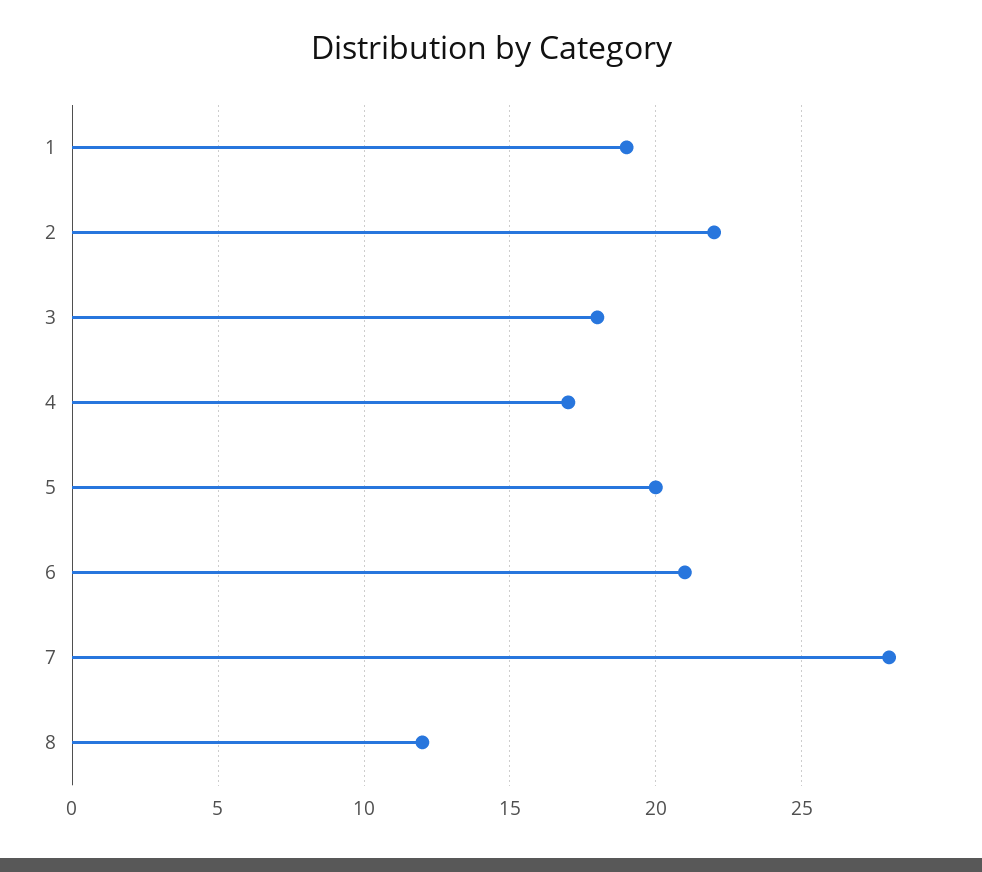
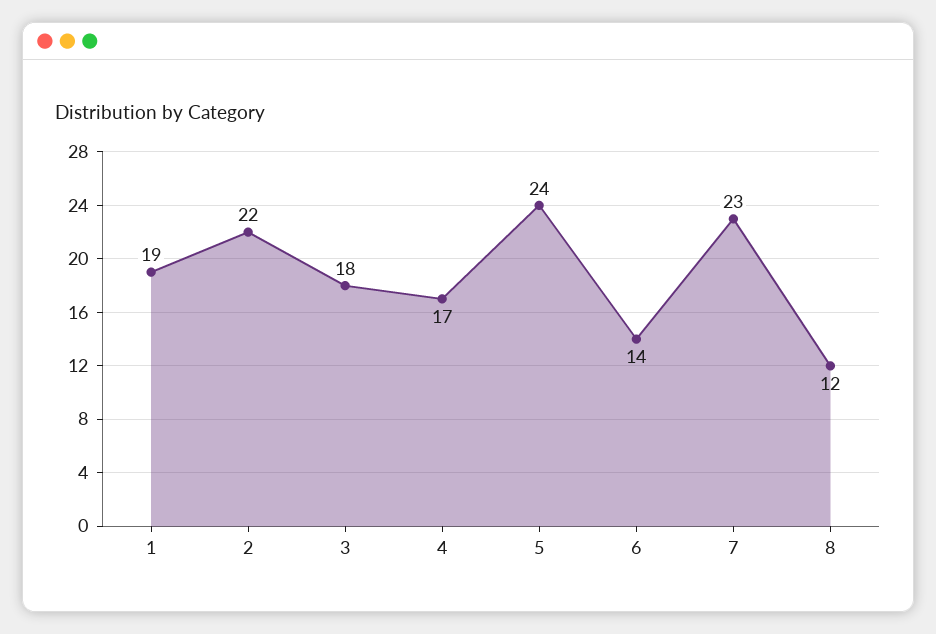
5: 20 -> 24
6: 21 -> 14
7: 28 -> 23

